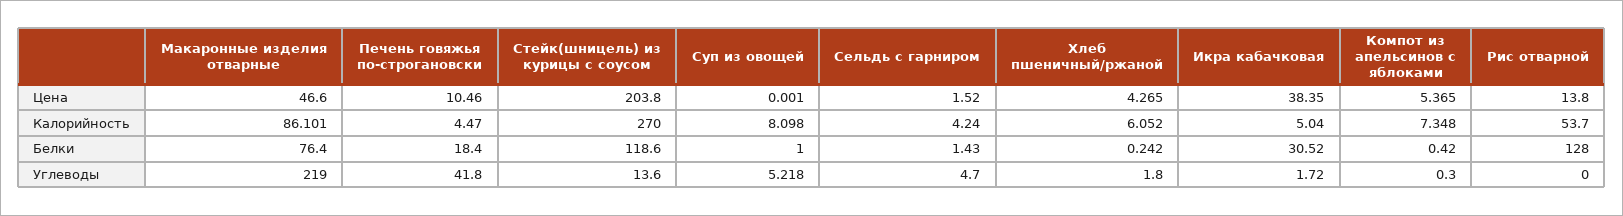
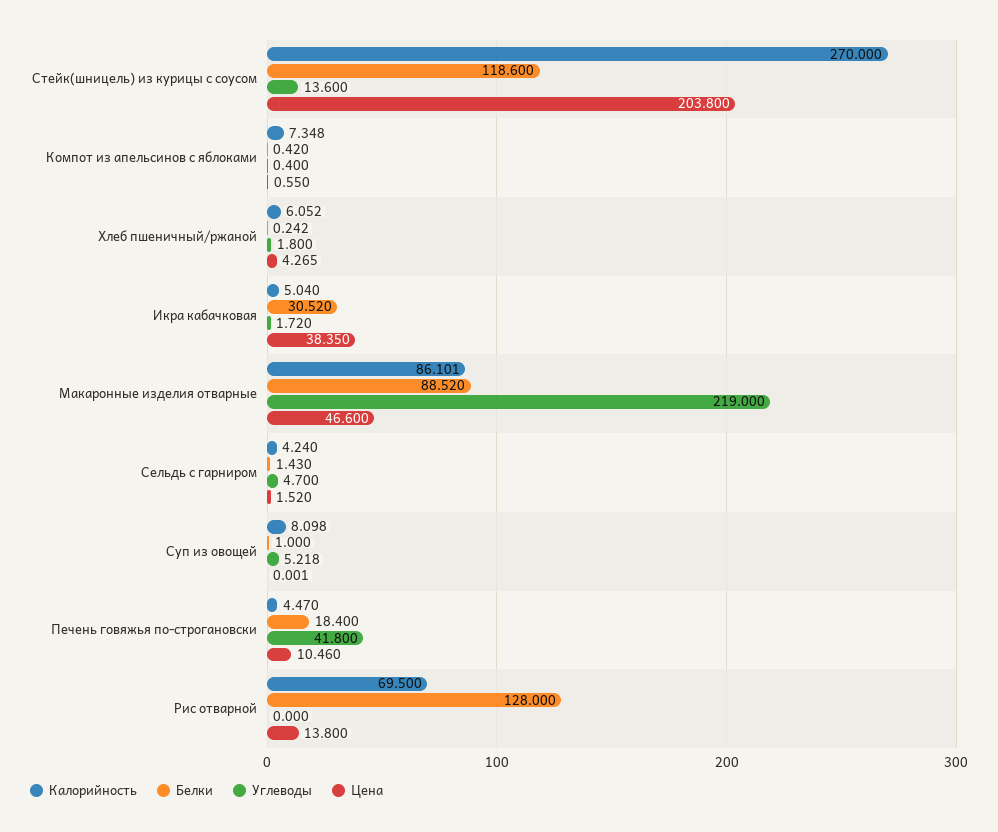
Цена, Компот из апельсинов с яблоками: 5.365 -> 0.55
Калорийность, Рис отварной: 53.7 -> 69.5
Белки, Макаронные изделия отварные: 76.4 -> 88.52
Углеводы, Компот из апельсинов с яблоками: 0.3 -> 0.4

